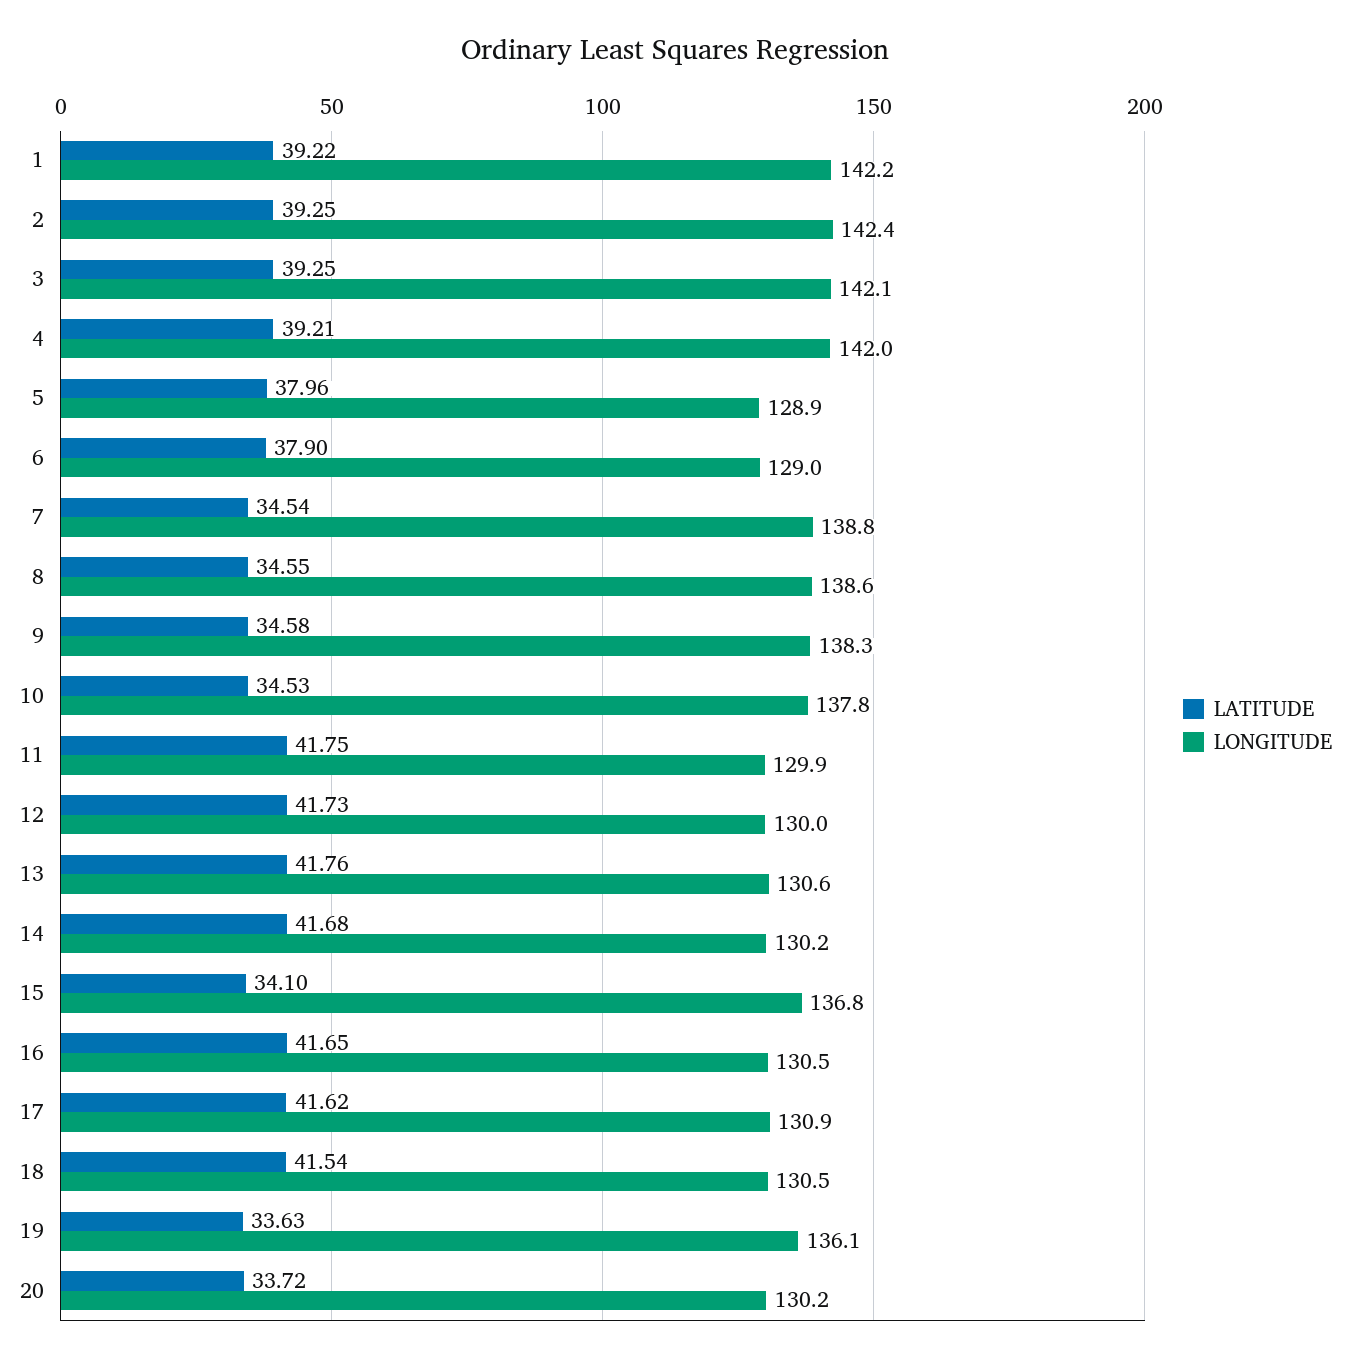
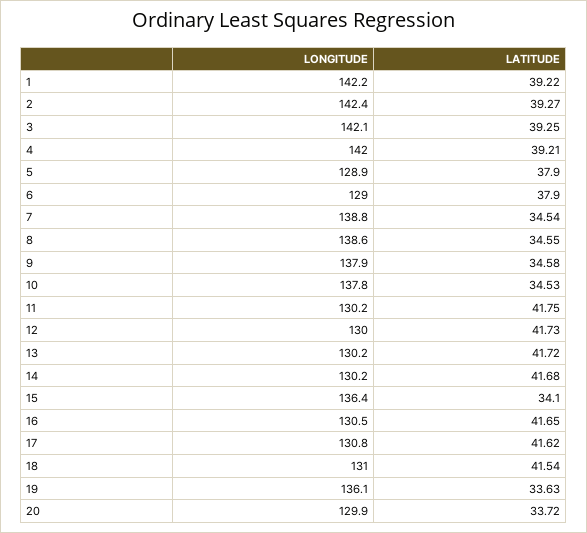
LATITUDE, 2: 39.25 -> 39.27
LATITUDE, 5: 37.96 -> 37.9
LONGITUDE, 9: 138.3 -> 137.9
LONGITUDE, 11: 129.9 -> 130.2
LATITUDE, 13: 41.76 -> 41.72
LONGITUDE, 13: 130.6 -> 130.2
LONGITUDE, 15: 136.8 -> 136.4
LONGITUDE, 17: 130.9 -> 130.8
LONGITUDE, 18: 130.5 -> 131
LONGITUDE, 20: 130.2 -> 129.9

